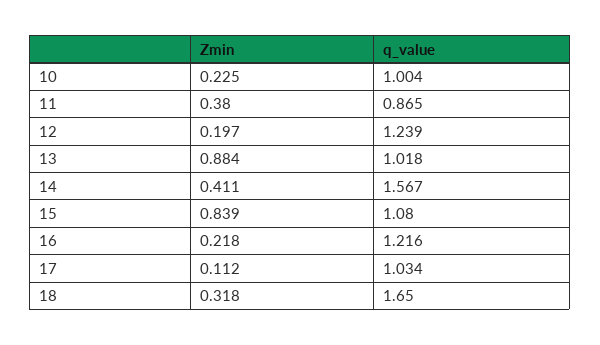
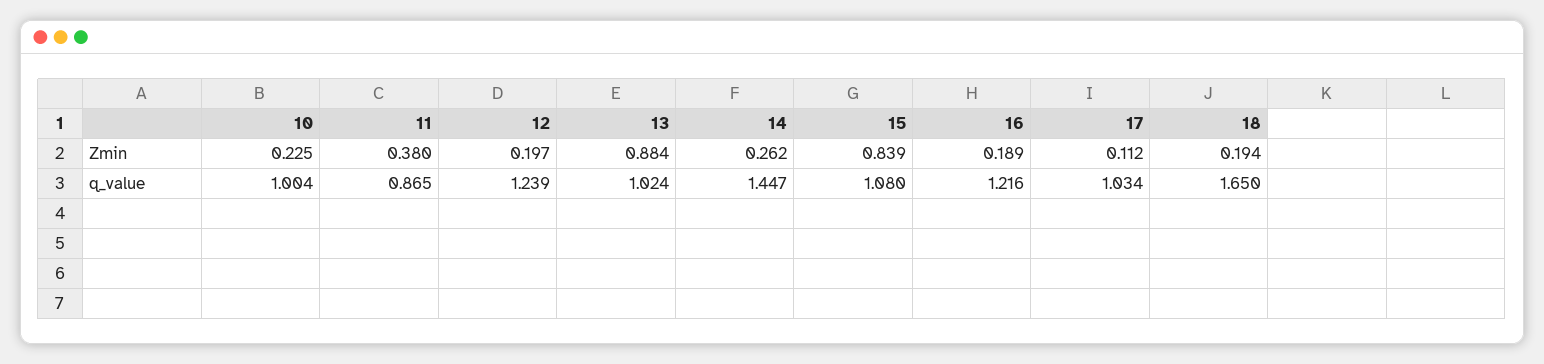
q_value, 13: 1.018 -> 1.024
Zmin, 14: 0.411 -> 0.262
q_value, 14: 1.567 -> 1.447
Zmin, 16: 0.218 -> 0.189
Zmin, 18: 0.318 -> 0.194

